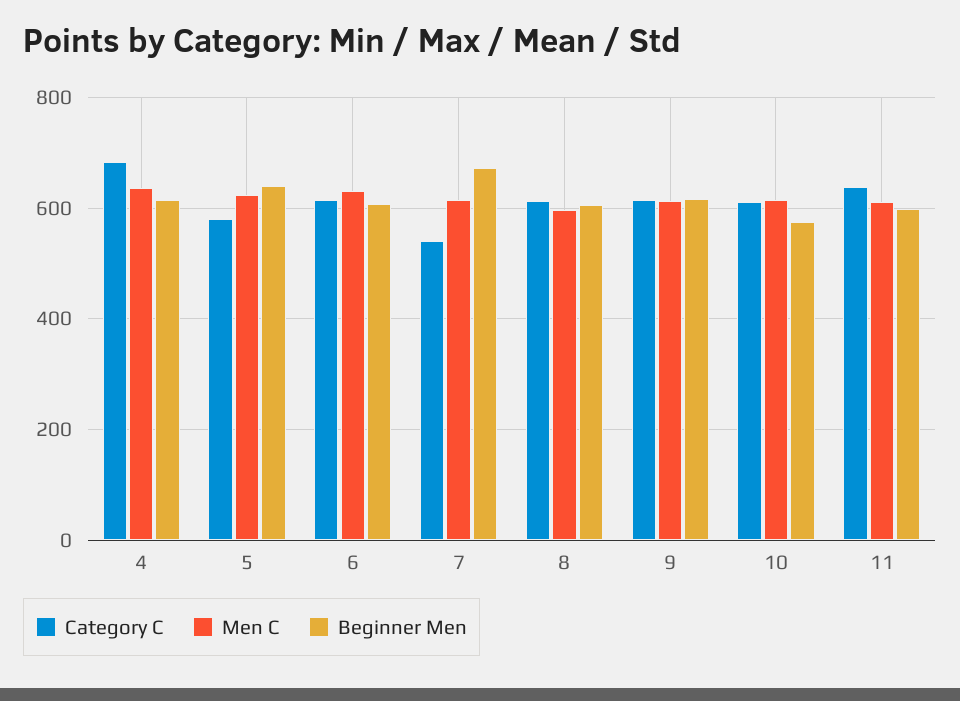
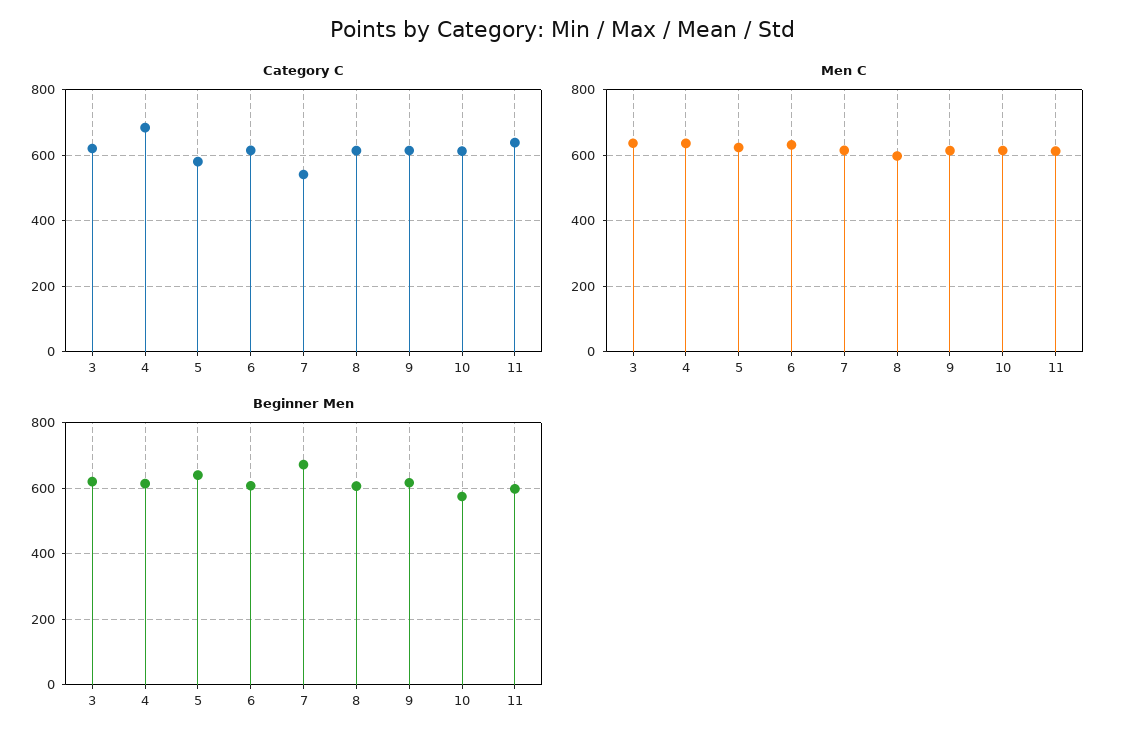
Category C, 3: none -> 620
Men C, 3: none -> 640
Beginner Men, 3: none -> 620

